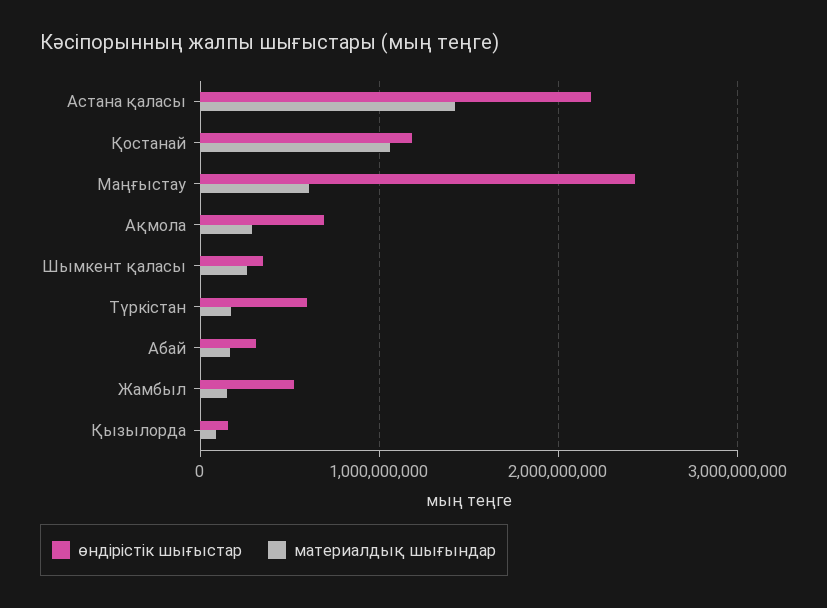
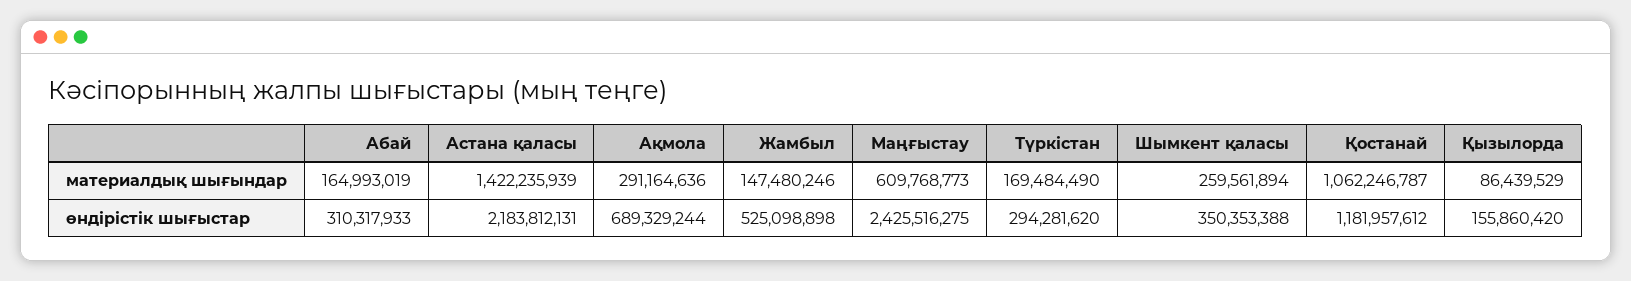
өндірістік шығыстар, Түркістан: 600000000 -> 294281620

